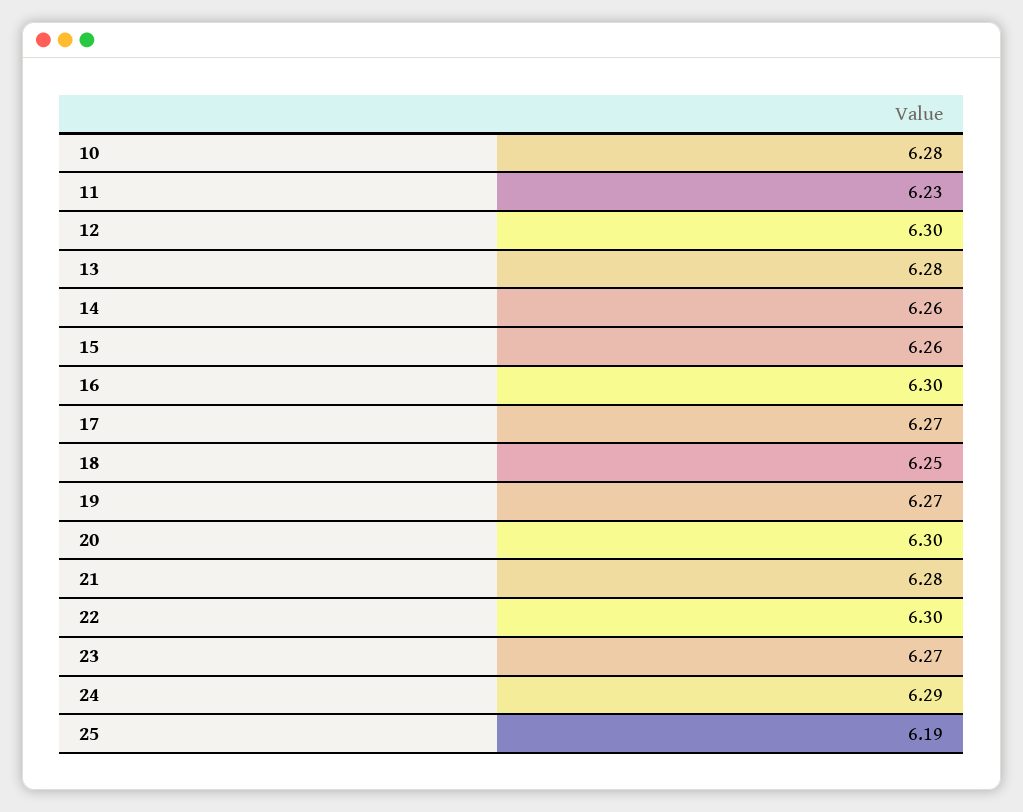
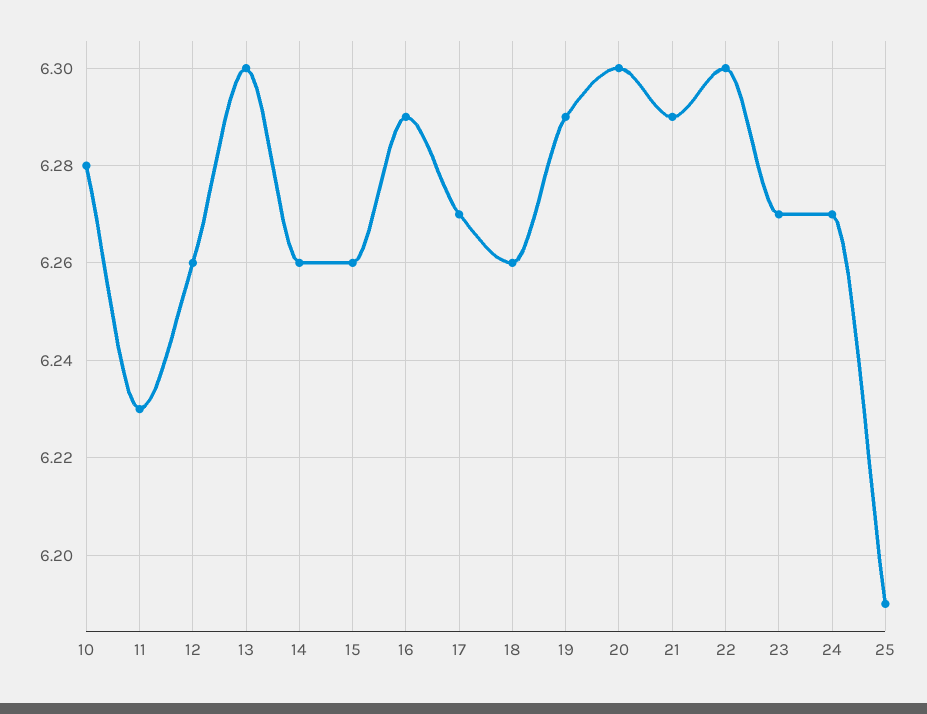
12: 6.3 -> 6.26
13: 6.28 -> 6.3
16: 6.3 -> 6.29
18: 6.25 -> 6.26
19: 6.27 -> 6.29
21: 6.28 -> 6.29
24: 6.29 -> 6.27

